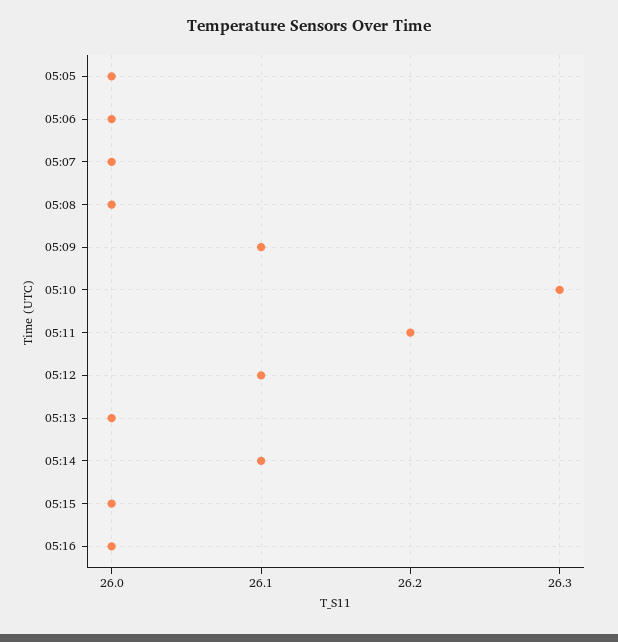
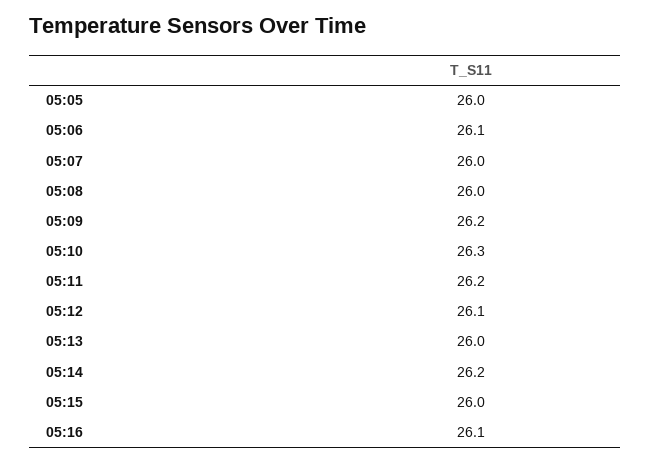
05:06: 26 -> 26.1
05:09: 26.1 -> 26.2
05:14: 26.1 -> 26.2
05:16: 26 -> 26.1

